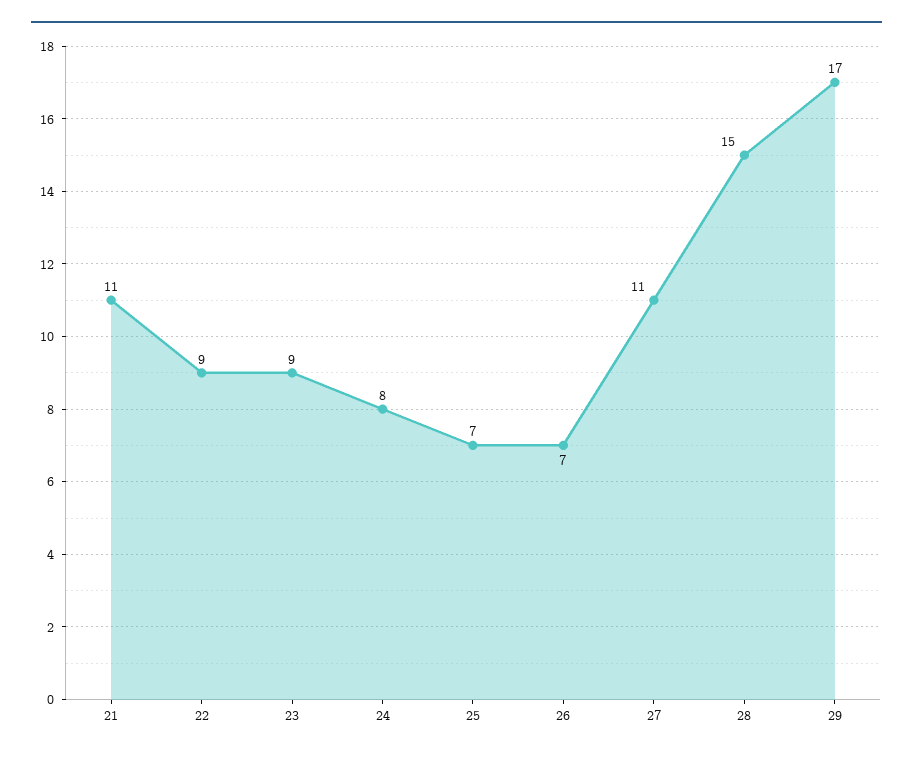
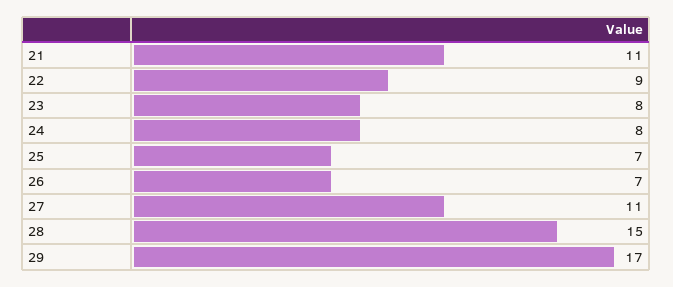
23: 9 -> 8

